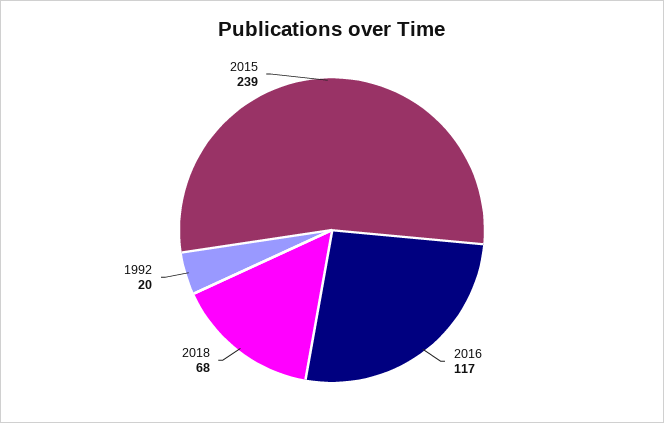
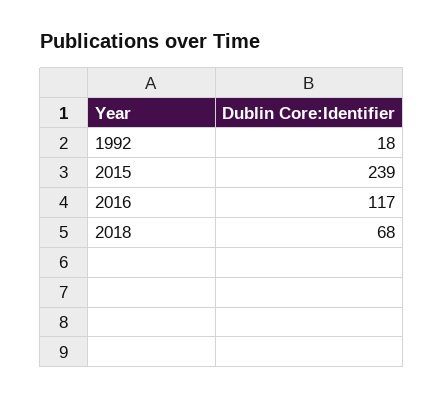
1992: 20 -> 18

